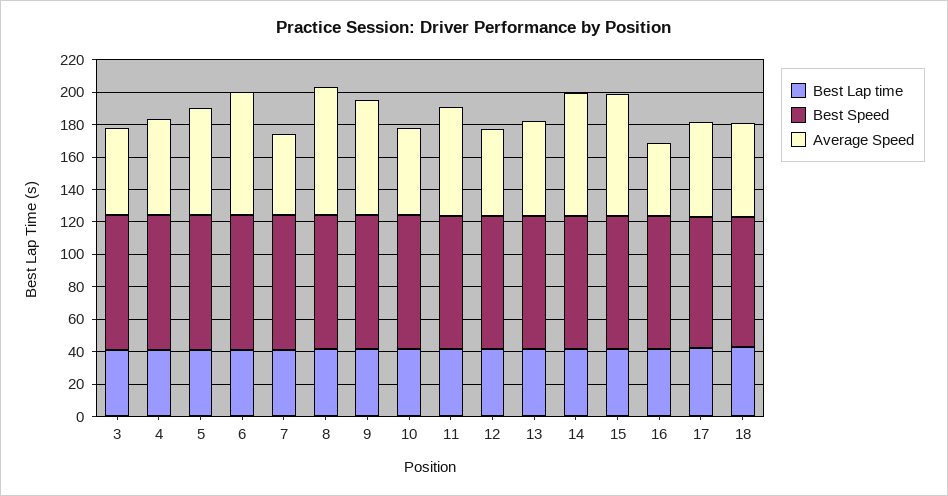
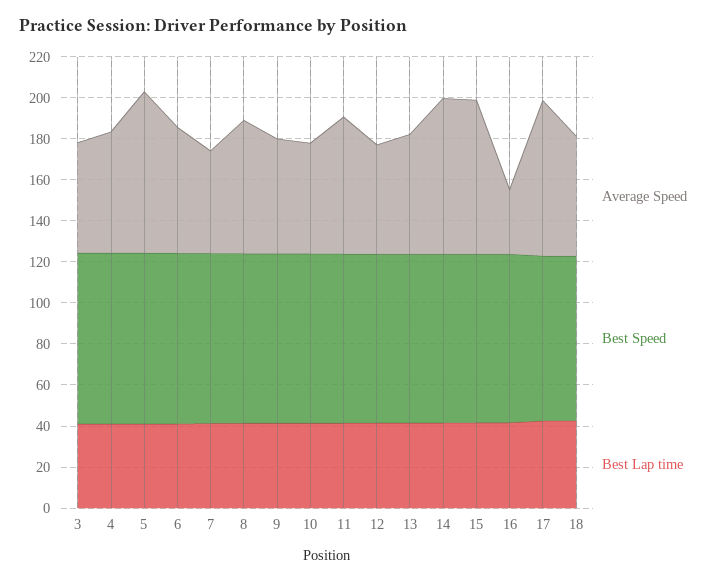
Average Speed, 5: 65 -> 80
Average Speed, 6: 75 -> 60
Average Speed, 8: 80 -> 65
Average Speed, 9: 70 -> 55
Average Speed, 16: 45 -> 30
Average Speed, 17: 60 -> 75

